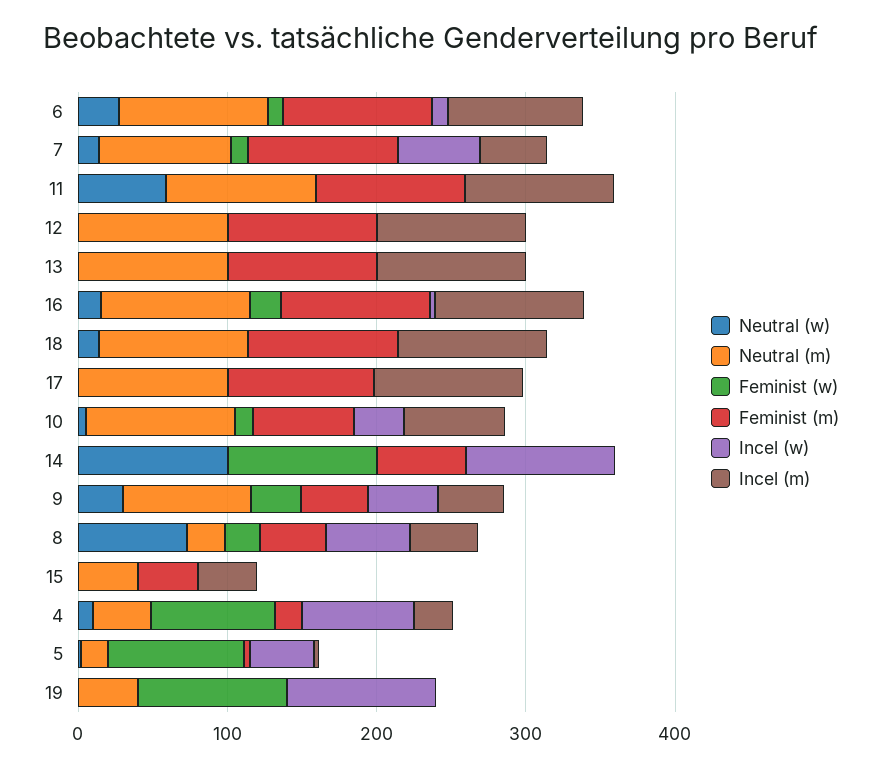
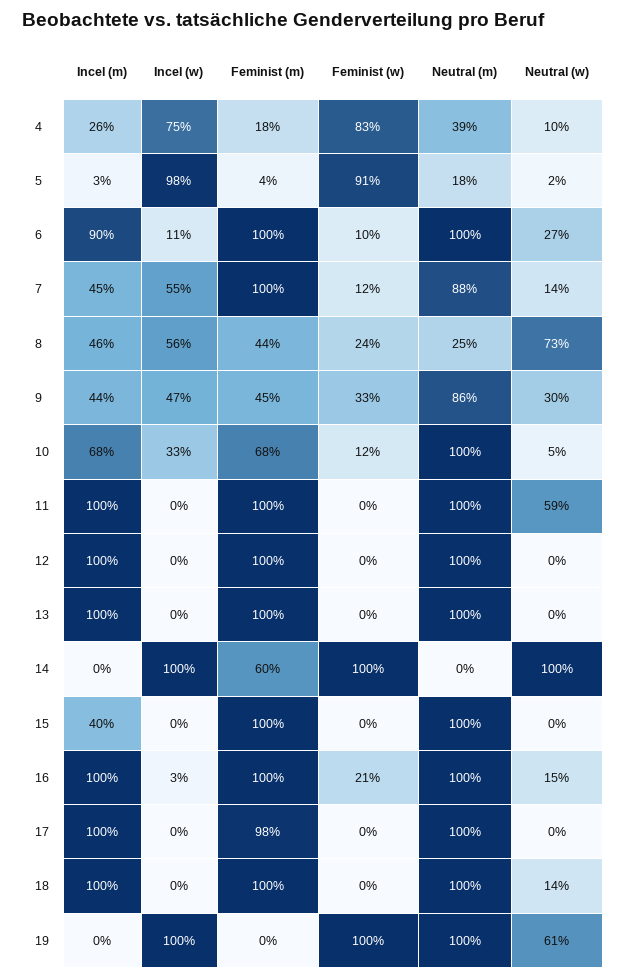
Neutral (m), 15: 40 -> 100
Feminist (m), 15: 40 -> 100
Incel (w), 5: 40 -> 98
Neutral (w), 19: 0 -> 61
Neutral (m), 19: 40 -> 100

